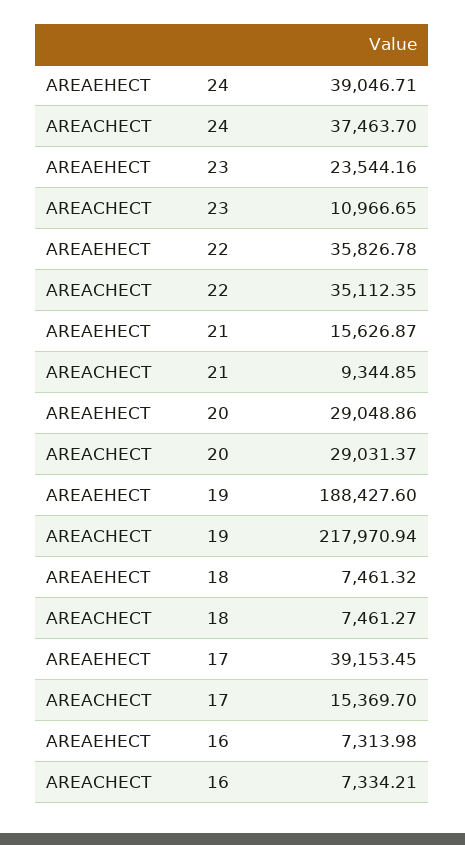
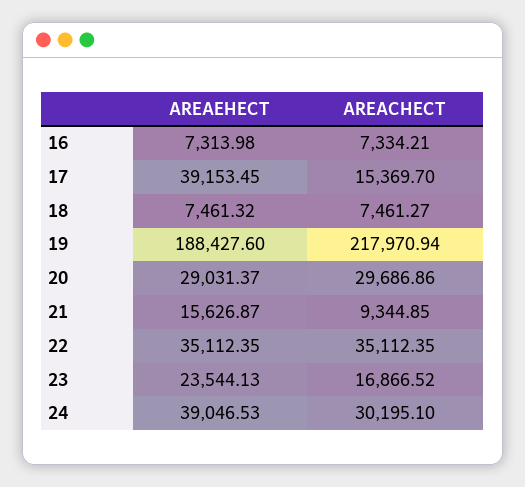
AREAEHECT, 24: 39046.71 -> 39046.53
AREACHECT, 24: 37463.7 -> 30195.1
AREAEHECT, 23: 23544.16 -> 23544.13
AREACHECT, 23: 10966.65 -> 16866.52
AREAEHECT, 22: 35826.78 -> 35112.35
AREAEHECT, 20: 29048.86 -> 29031.37
AREACHECT, 20: 29031.37 -> 29686.86

